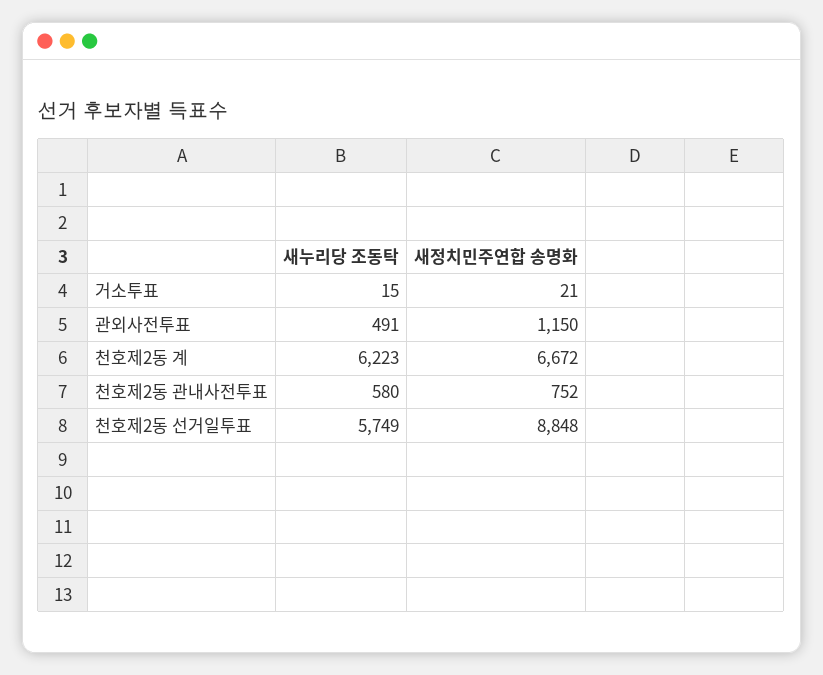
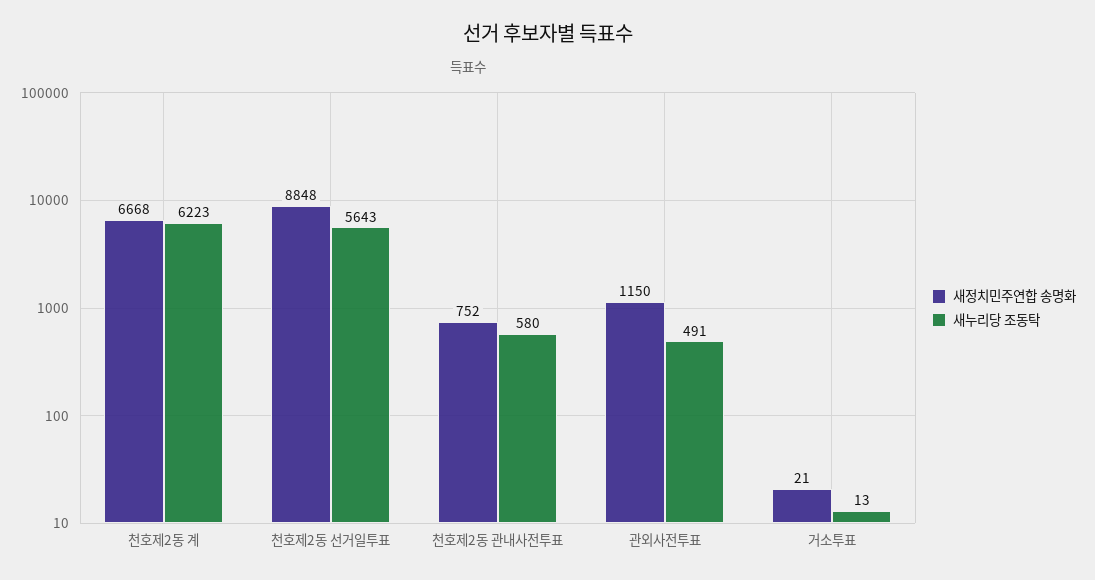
새누리당 조동탁, 거소투표: 15 -> 13
새정치민주연합 송명화, 천호제2동 계: 6672 -> 6668
새누리당 조동탁, 천호제2동 선거일투표: 5749 -> 5643

